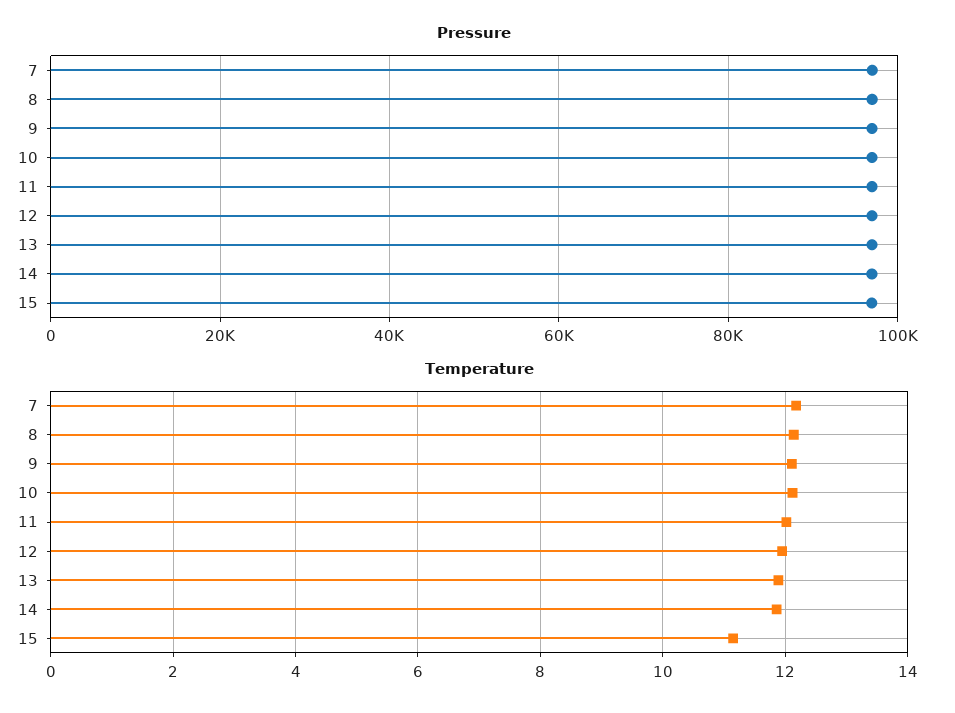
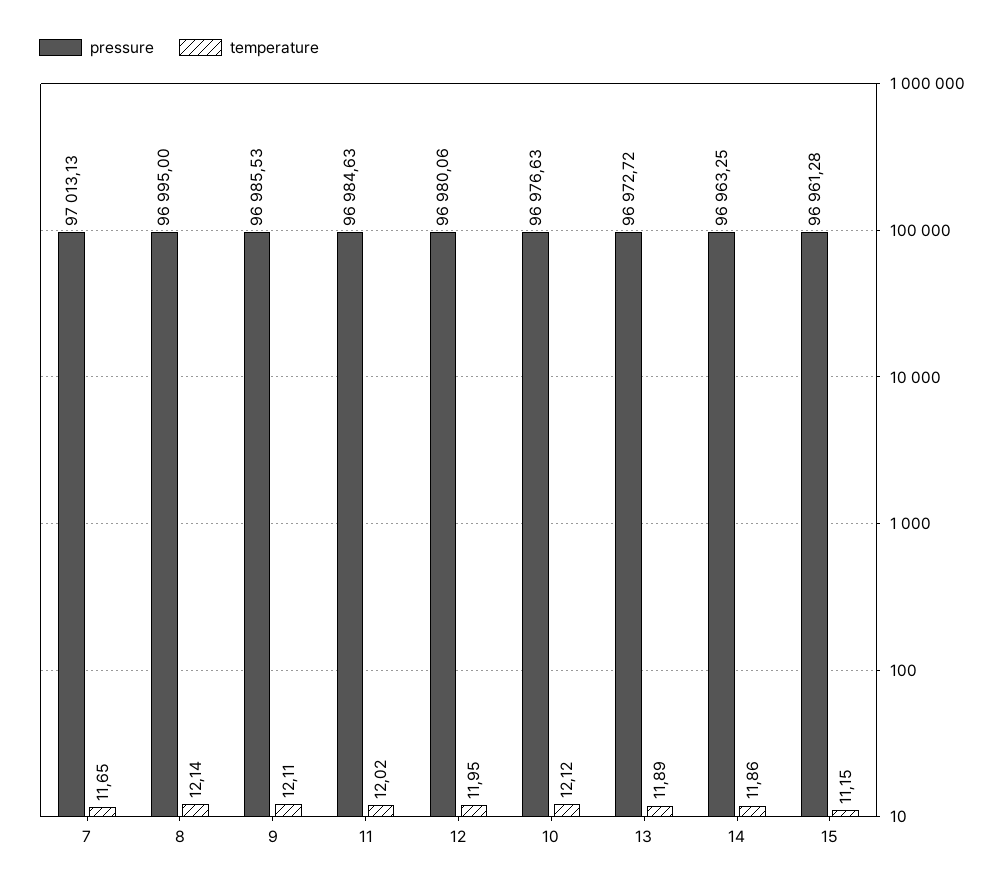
Temperature, 7: 12.2 -> 11.65

